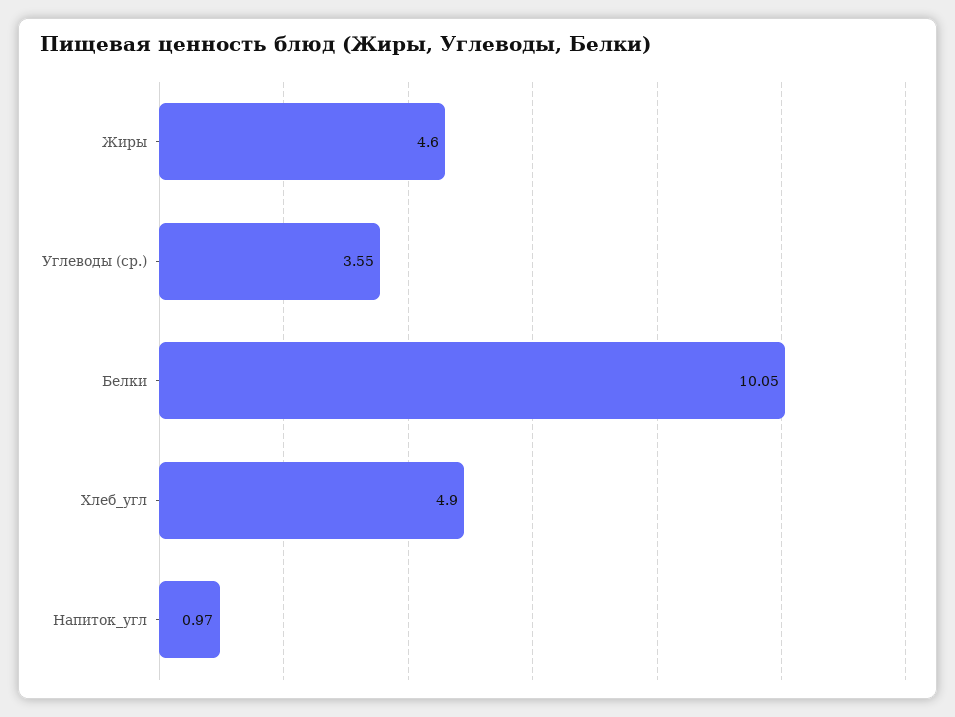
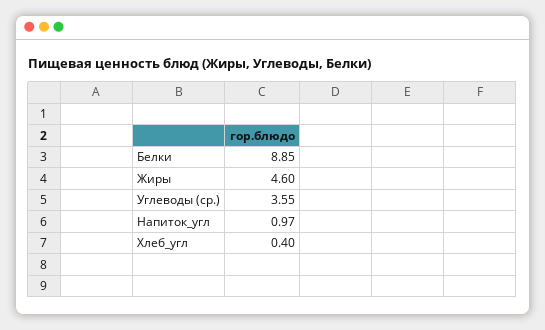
Белки: 10.05 -> 8.85
Хлеб_угл: 4.9 -> 0.4

